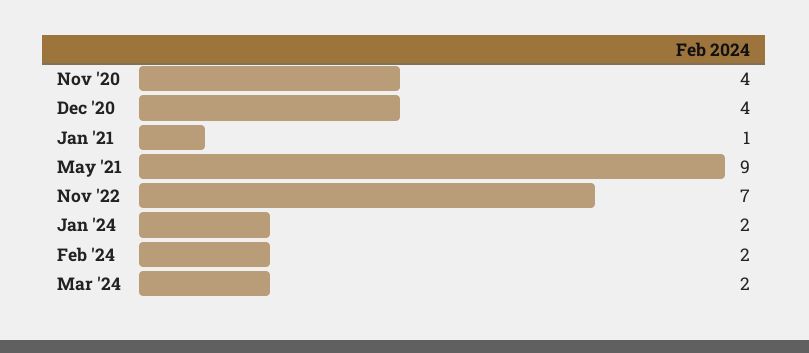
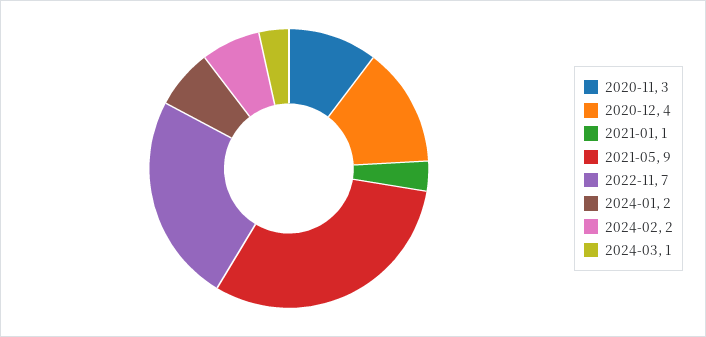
Nov '20: 4 -> 3
Mar '24: 2 -> 1

